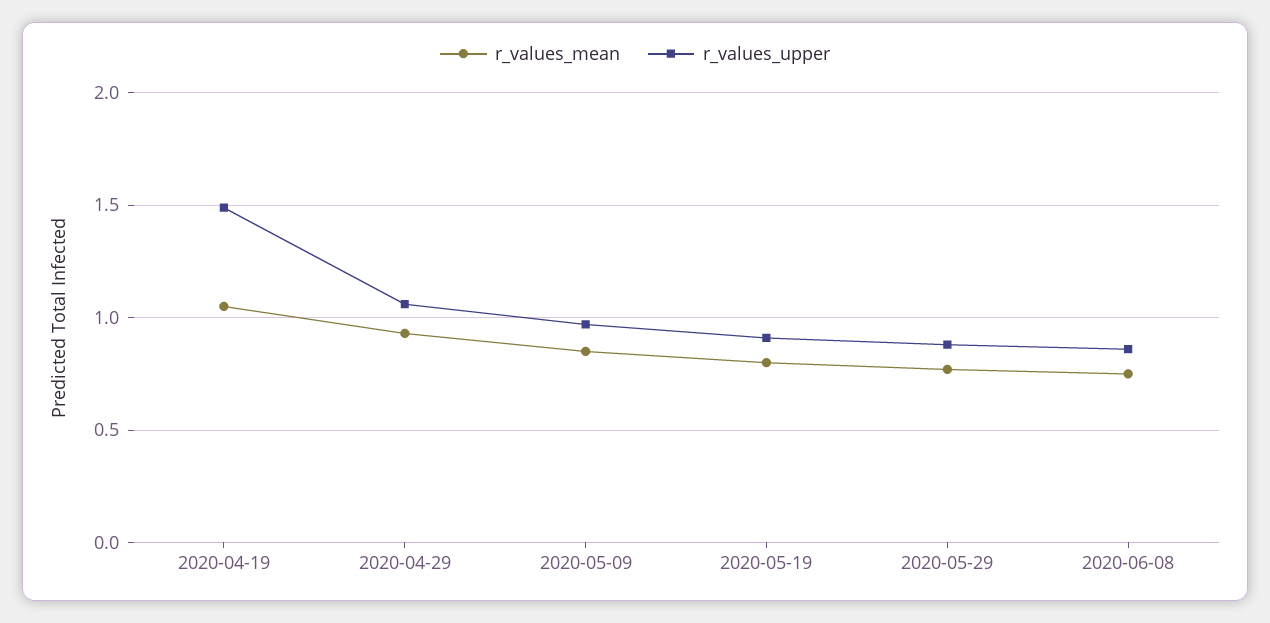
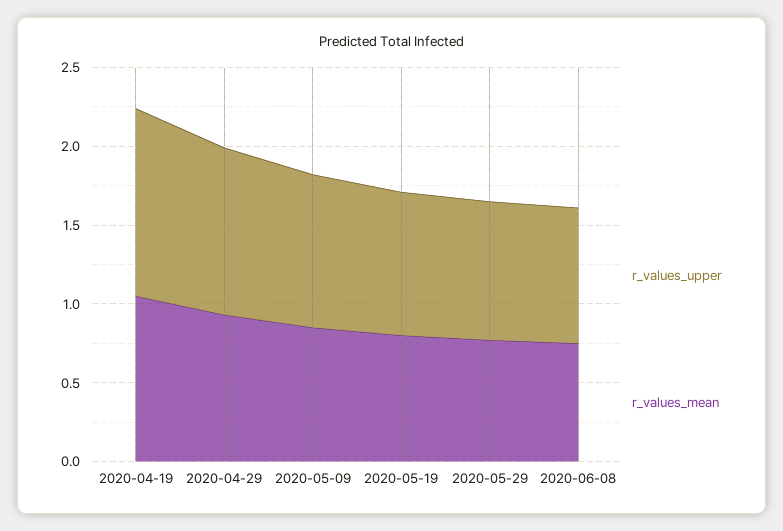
r_values_upper, 2020-04-19: 1.5 -> 1.2

